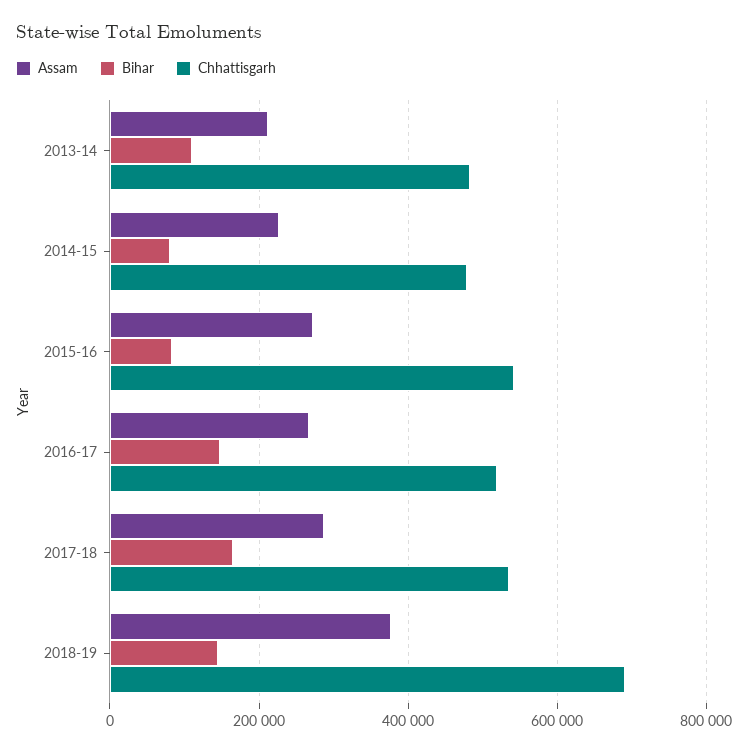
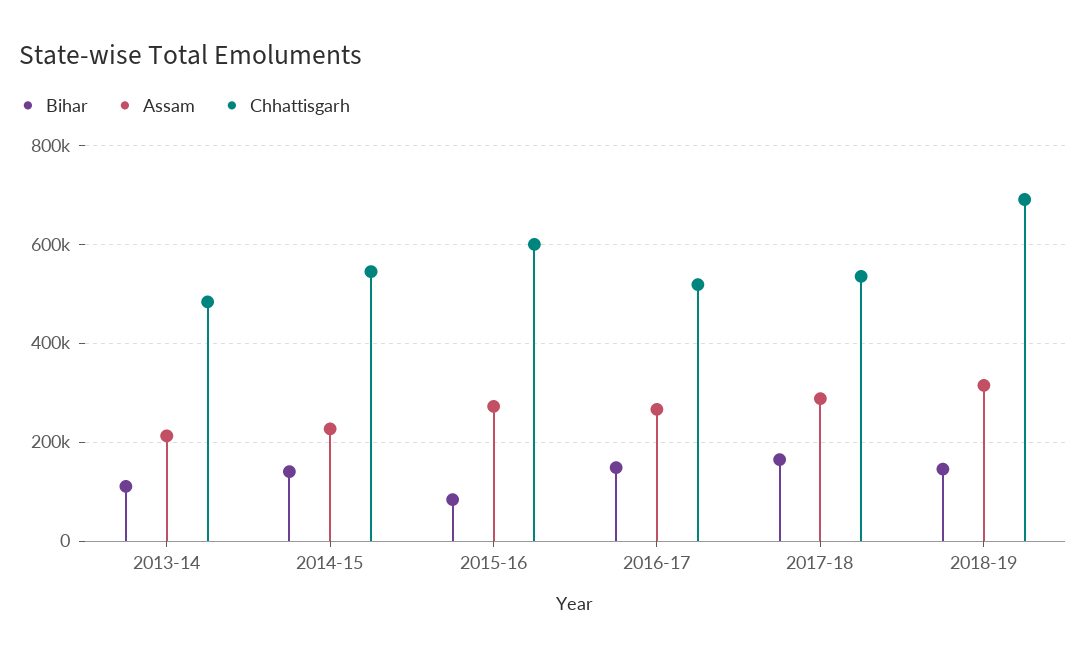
Bihar, 2014-15: 80000 -> 140000
Chhattisgarh, 2014-15: 480000 -> 540000
Chhattisgarh, 2015-16: 540000 -> 600000
Assam, 2018-19: 380000 -> 320000

